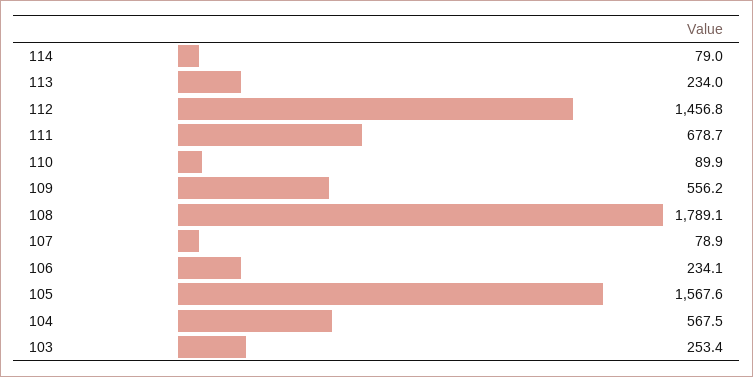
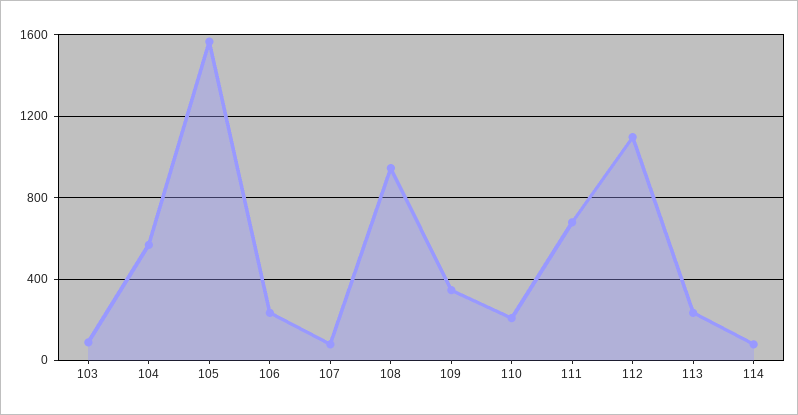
112: 1456.8 -> 1100
110: 89.9 -> 200
109: 556.2 -> 350
108: 1789.1 -> 950
103: 253.4 -> 100

